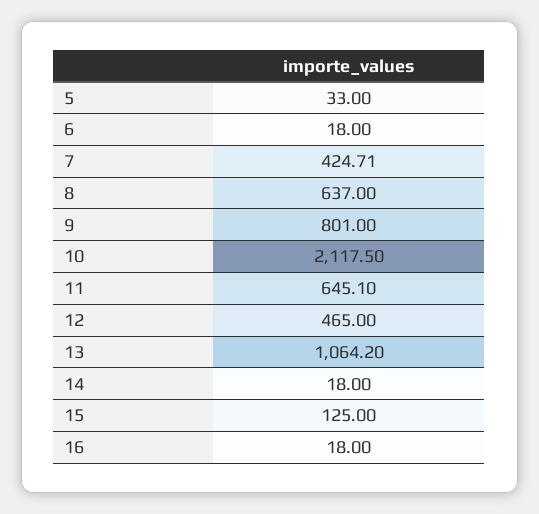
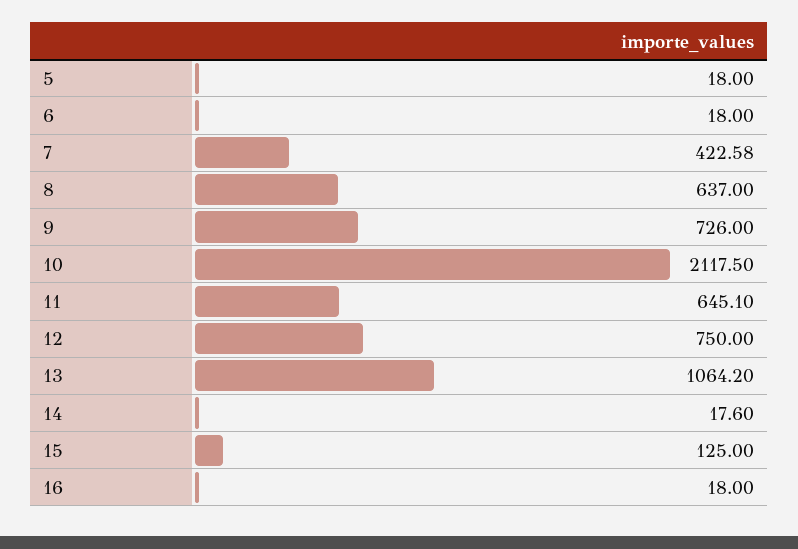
5: 33 -> 18
7: 424.71 -> 422.58
9: 801 -> 726
12: 465 -> 750
14: 18 -> 17.6

